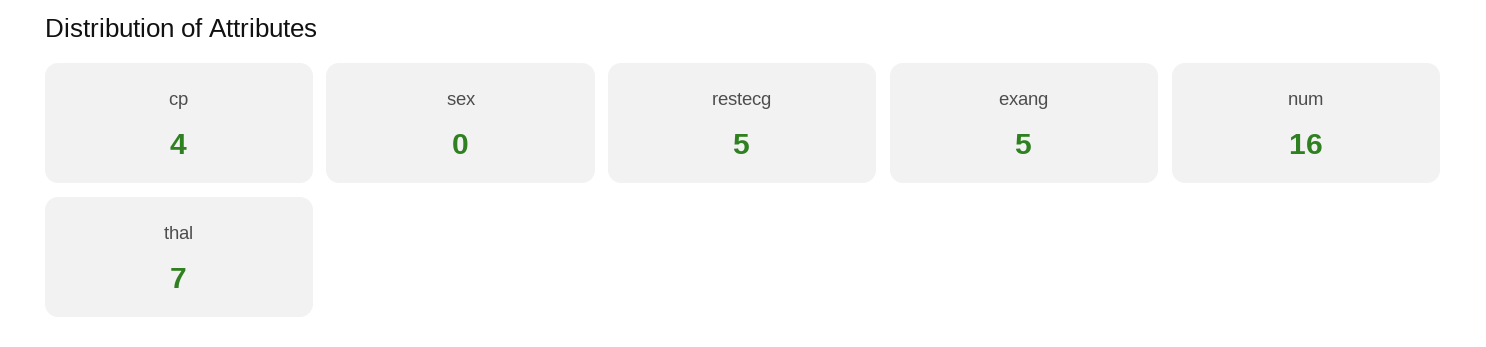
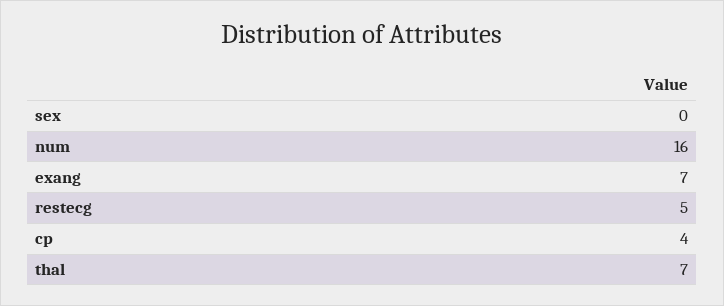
exang: 5 -> 7

